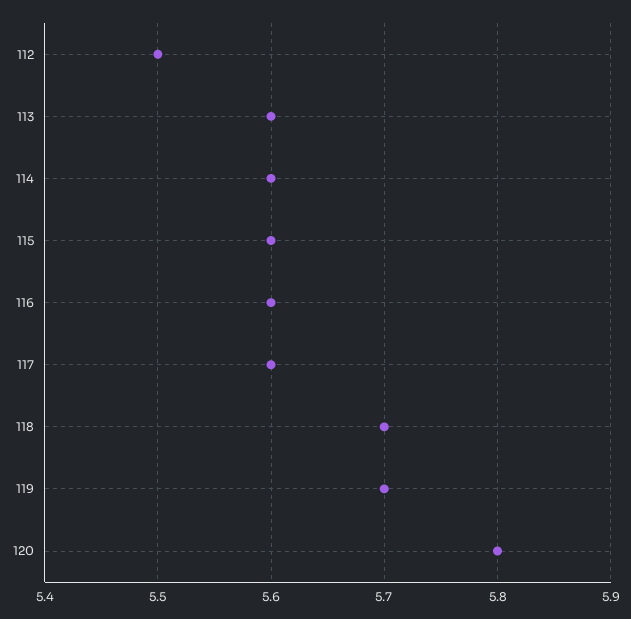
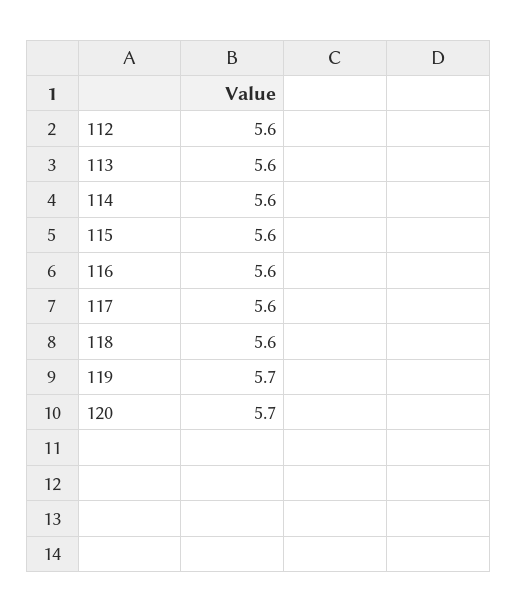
112: 5.5 -> 5.6
118: 5.7 -> 5.6
120: 5.8 -> 5.7

